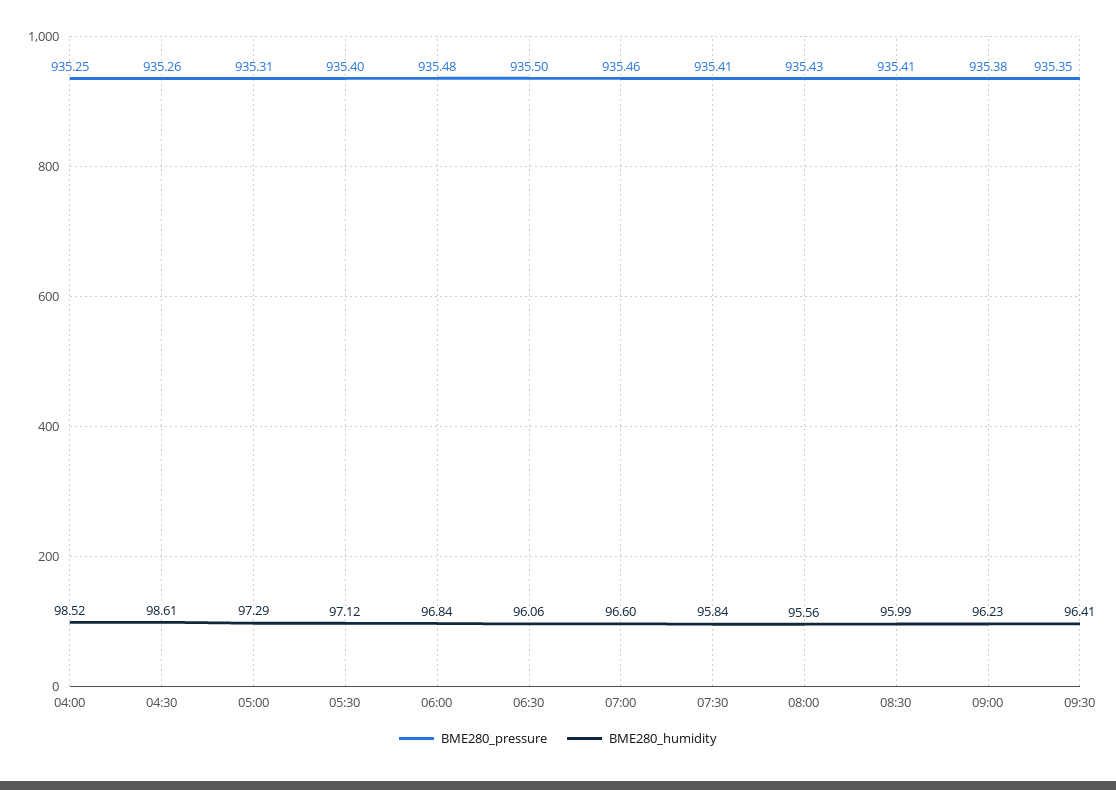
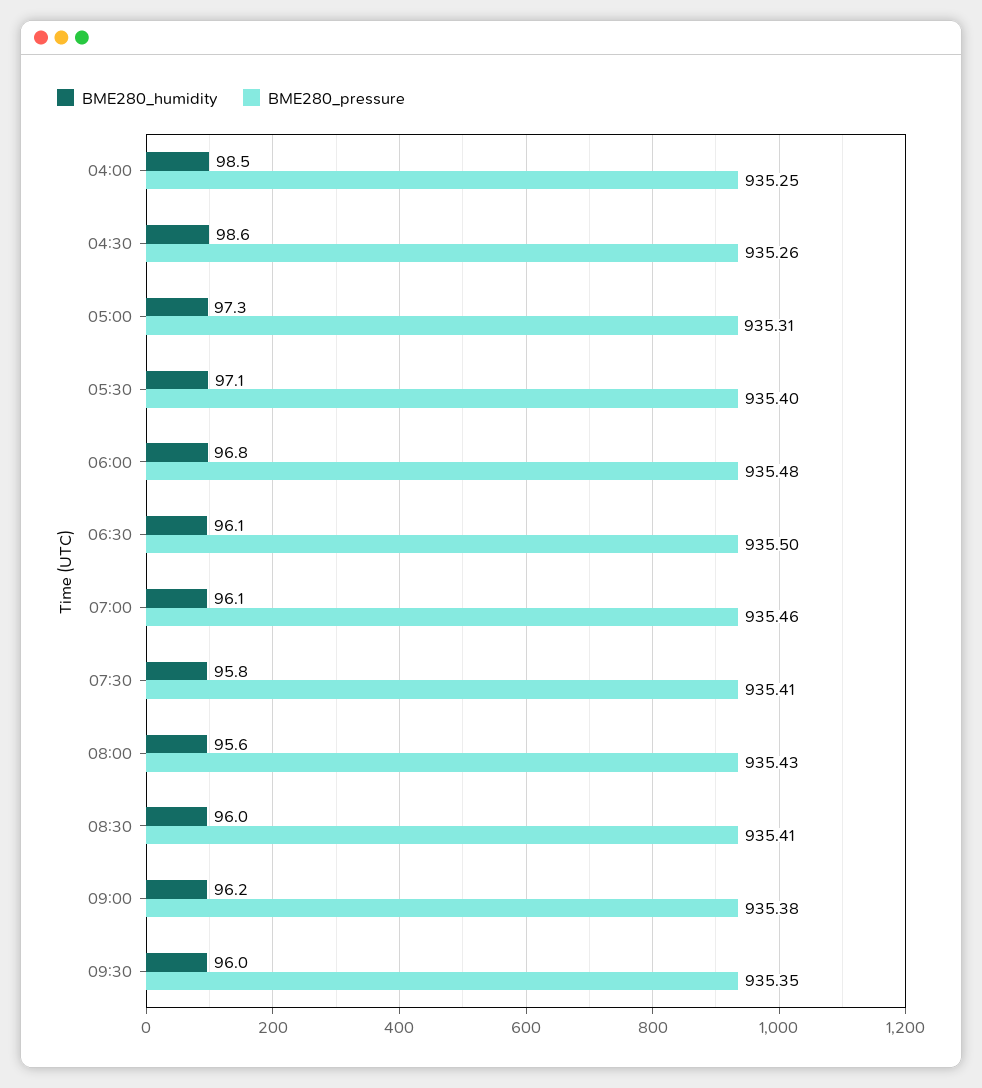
BME280_humidity, 07:00: 96.6 -> 96.1
BME280_humidity, 09:30: 96.41 -> 96

